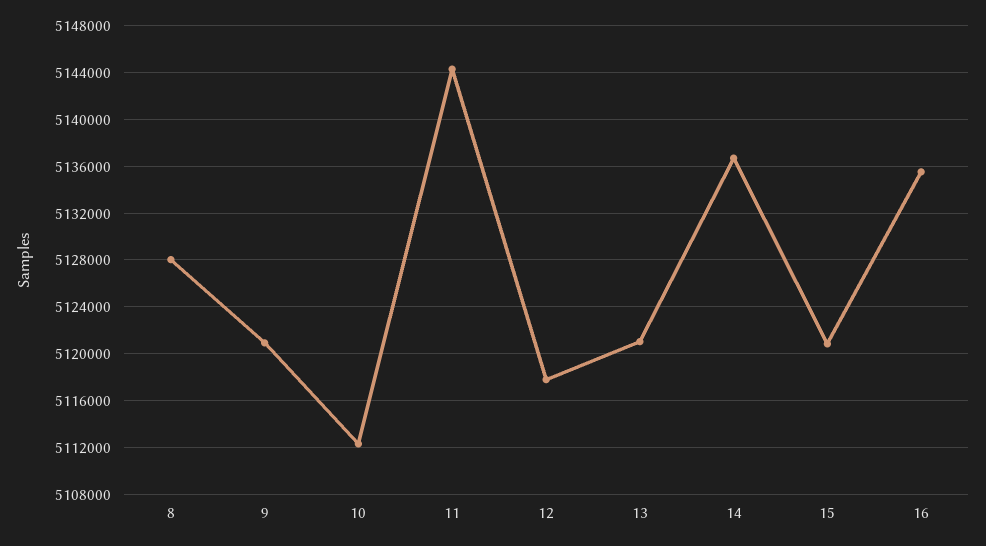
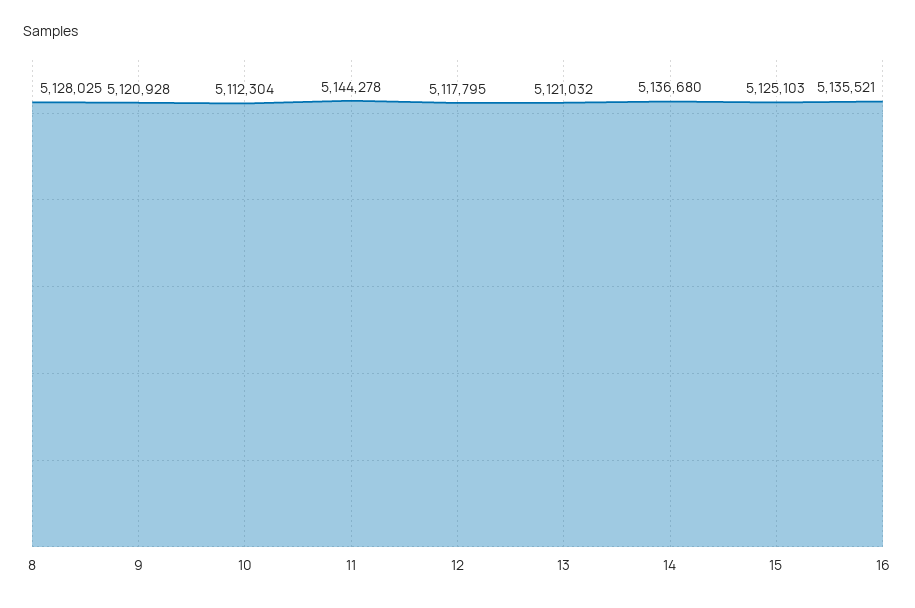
15: 5121000 -> 5125103

